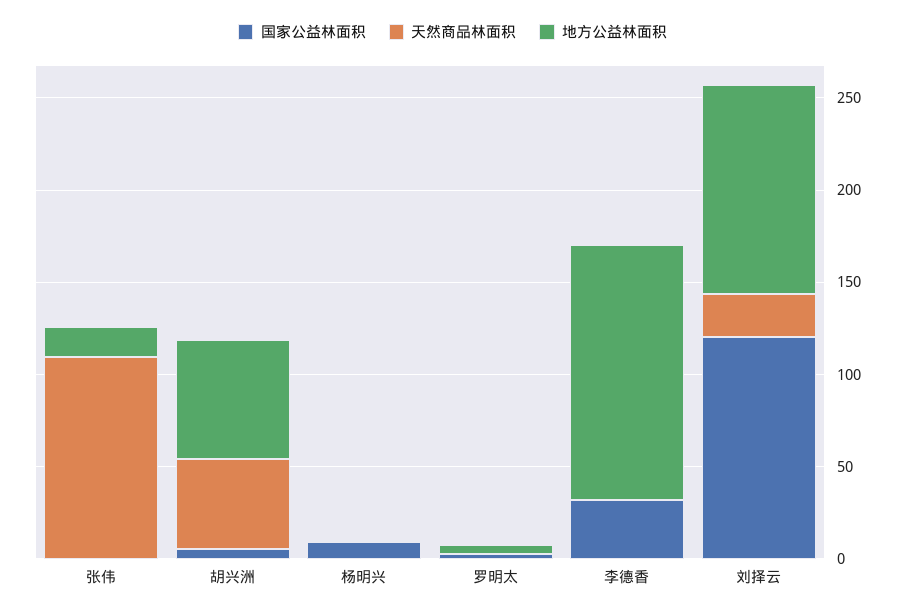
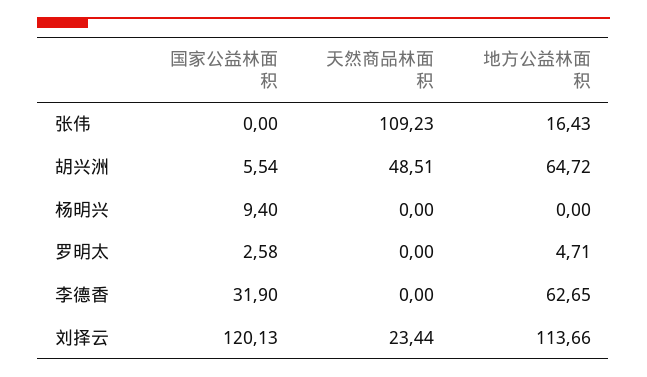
地方公益林面积, 李德香: 140 -> 62.65

